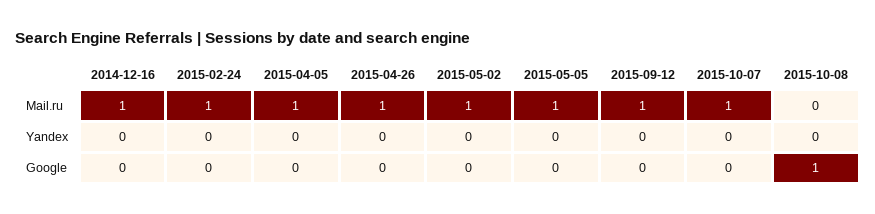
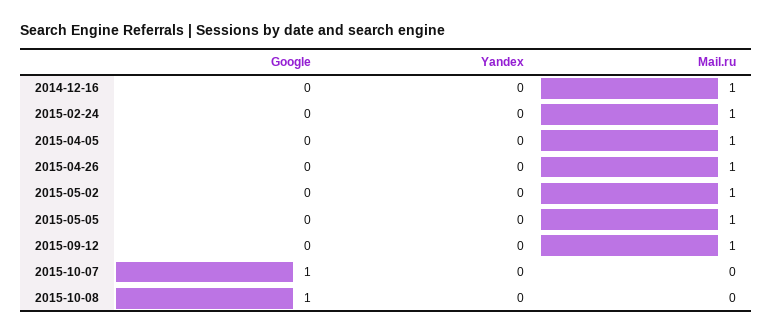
2015-10-07, Mail.ru: 1 -> 0
2015-10-07, Google: 0 -> 1

